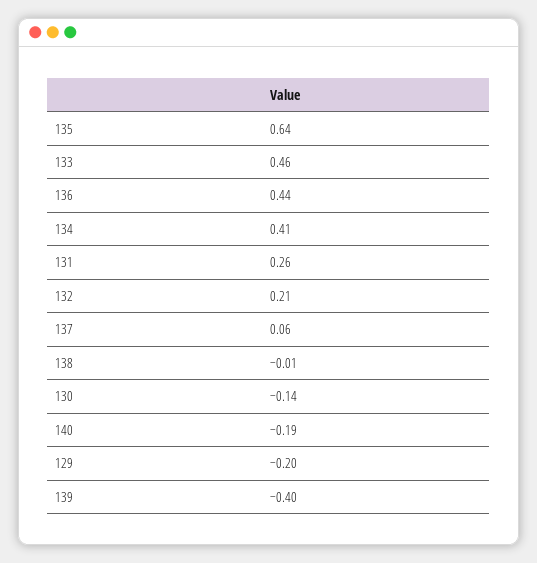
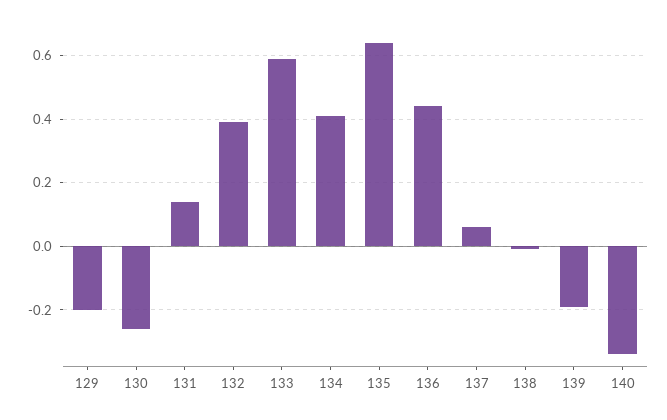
133: 0.46 -> 0.6
131: 0.26 -> 0.15
132: 0.21 -> 0.4
130: -0.14 -> -0.25
140: -0.19 -> -0.35
139: -0.4 -> -0.2

